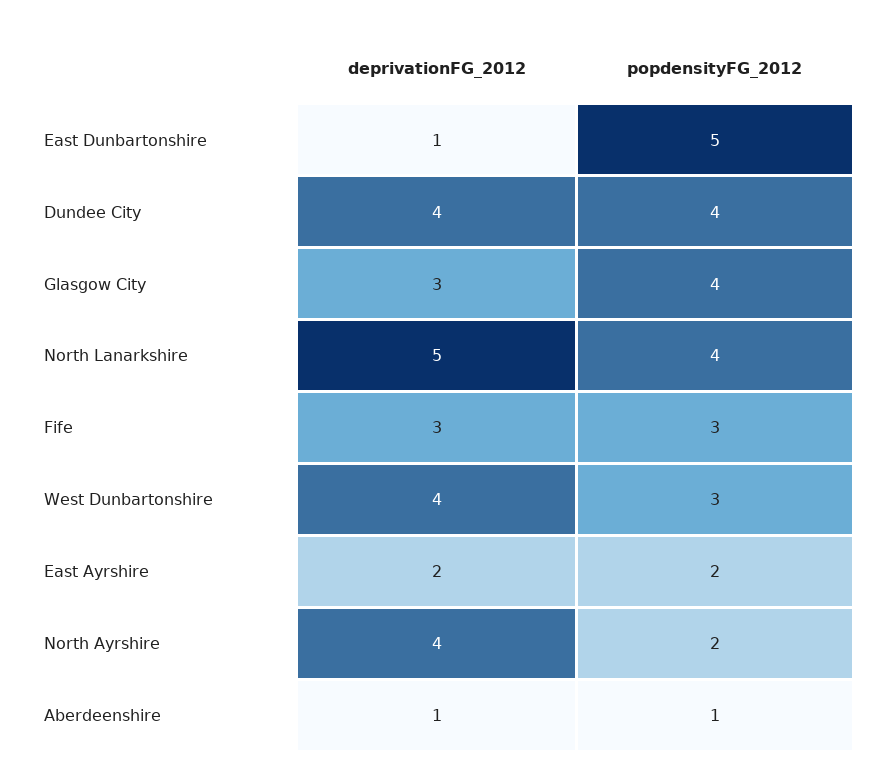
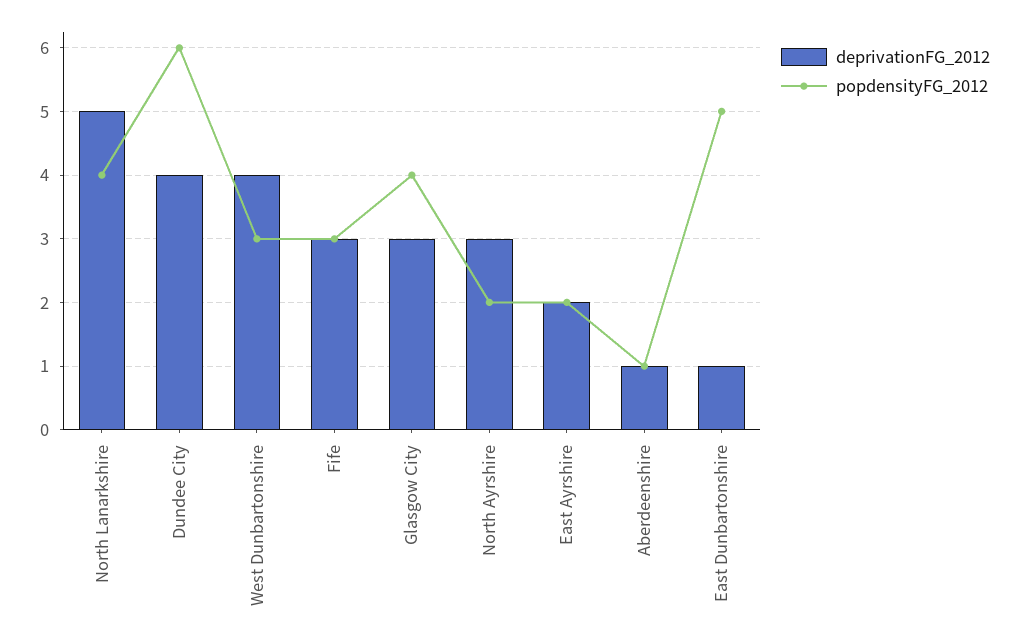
popdensityFG_2012, Dundee City: 4 -> 6
deprivationFG_2012, North Ayrshire: 4 -> 3

